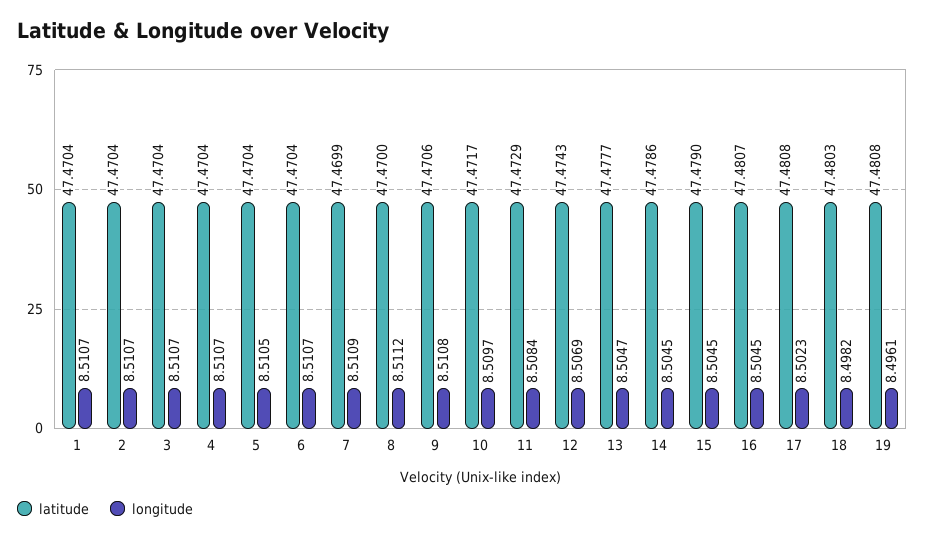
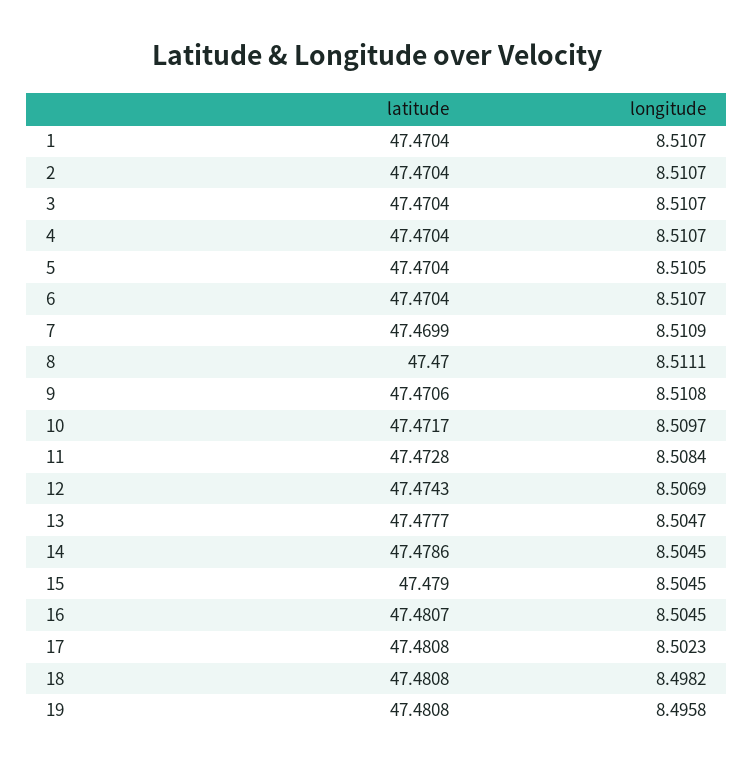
longitude, 8: 8.5112 -> 8.5111
latitude, 11: 47.4729 -> 47.4728
latitude, 18: 47.4803 -> 47.4808
longitude, 19: 8.4961 -> 8.4958

